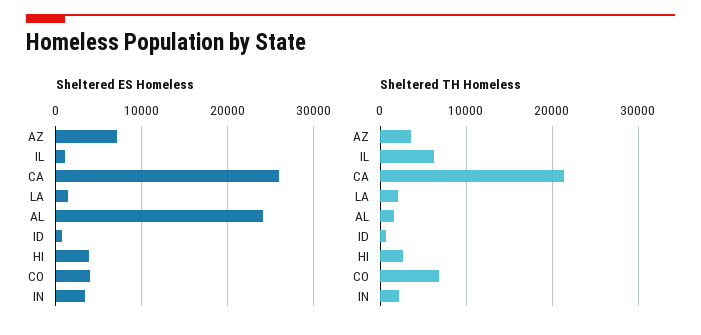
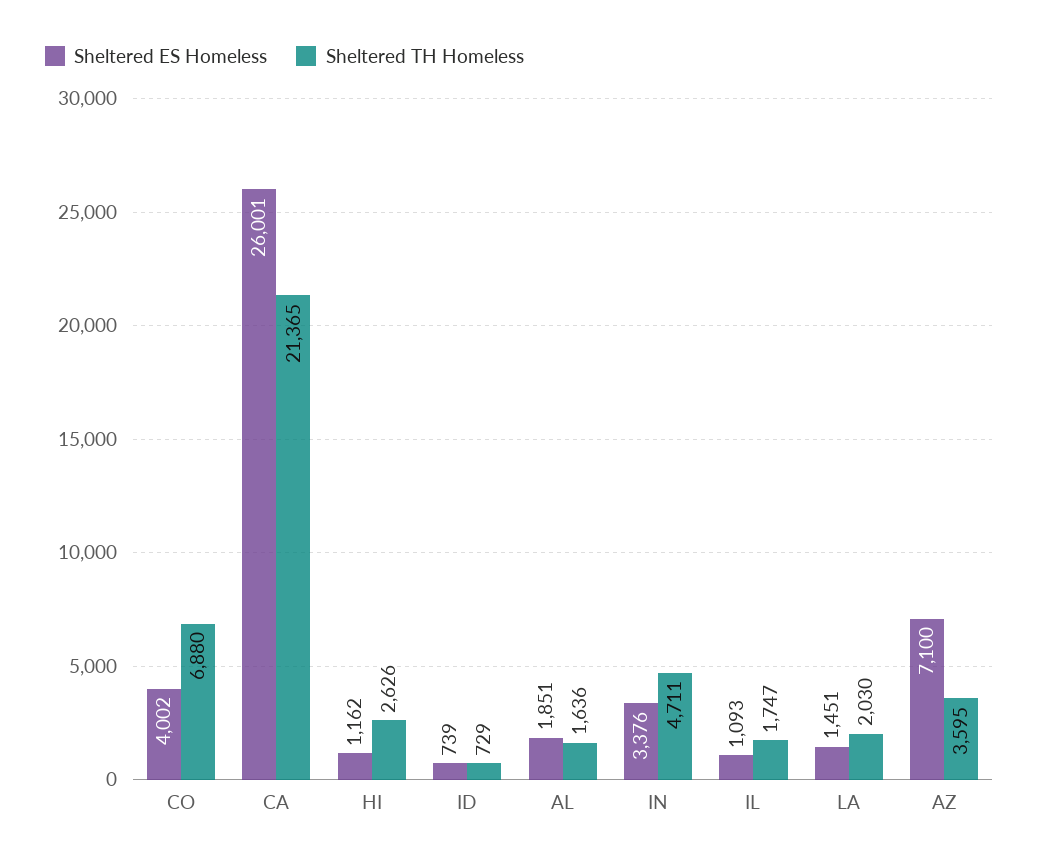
Sheltered ES Homeless, AL: 24000 -> 1851
Sheltered ES Homeless, HI: 4000 -> 1162
Sheltered TH Homeless, IL: 6000 -> 1747
Sheltered TH Homeless, IN: 2000 -> 4711

